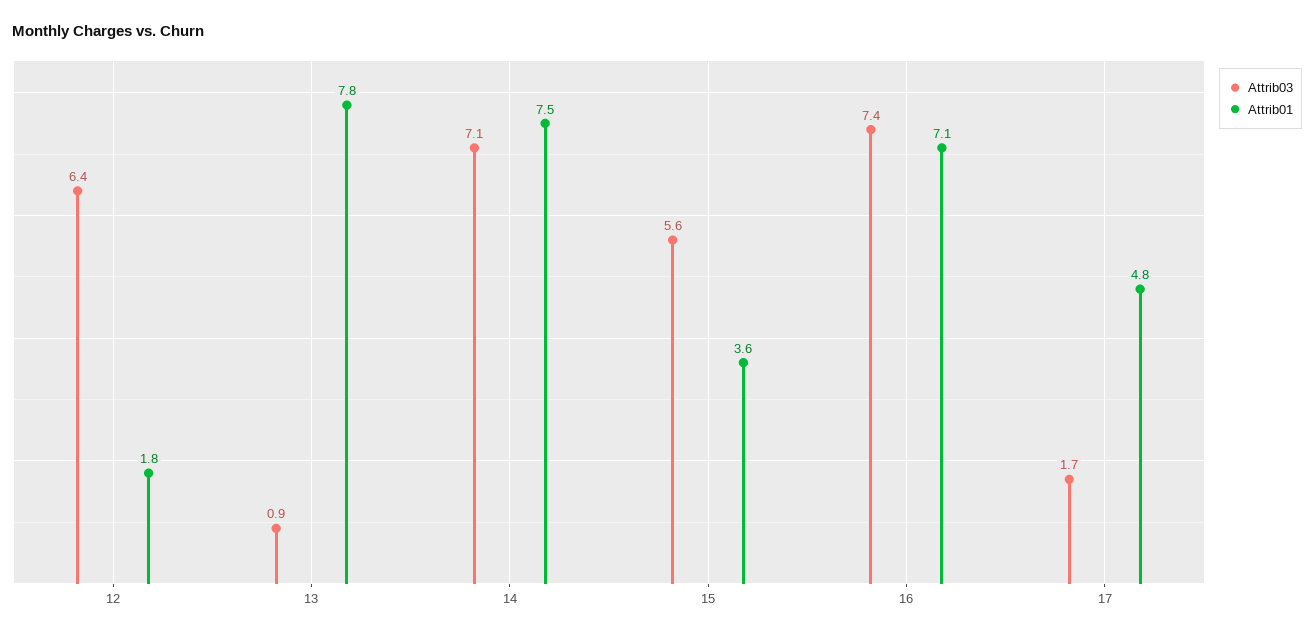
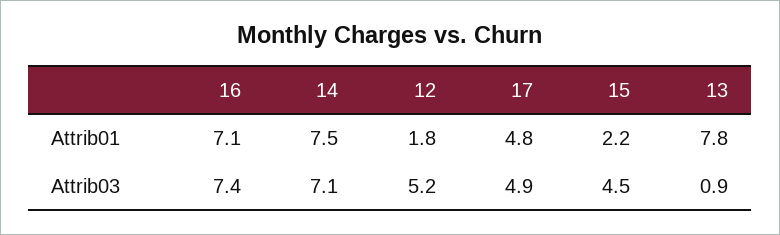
Attrib03, 12: 6.4 -> 5.2
Attrib03, 15: 5.6 -> 4.5
Attrib01, 15: 3.6 -> 2.2
Attrib03, 17: 1.7 -> 4.9

